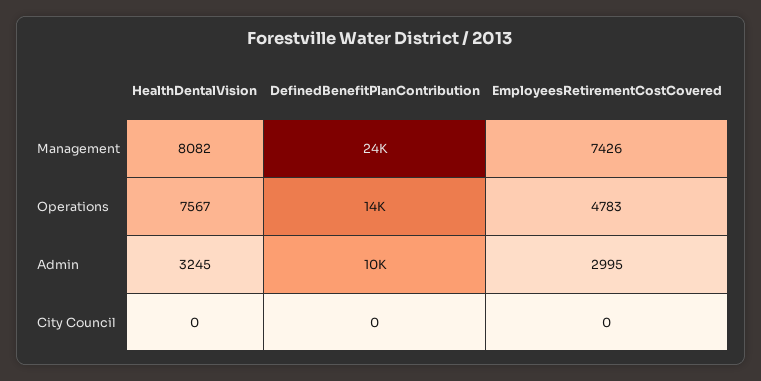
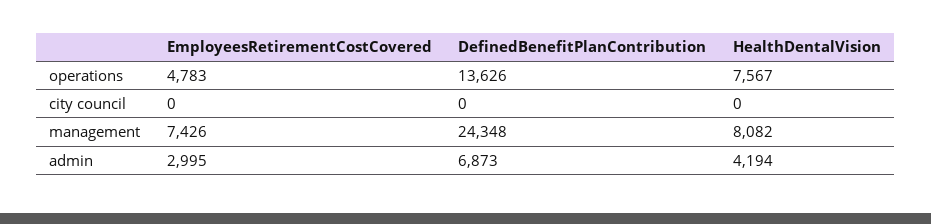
HealthDentalVision, Admin: 3245 -> 4194
DefinedBenefitPlanContribution, Admin: 10000 -> 6873

